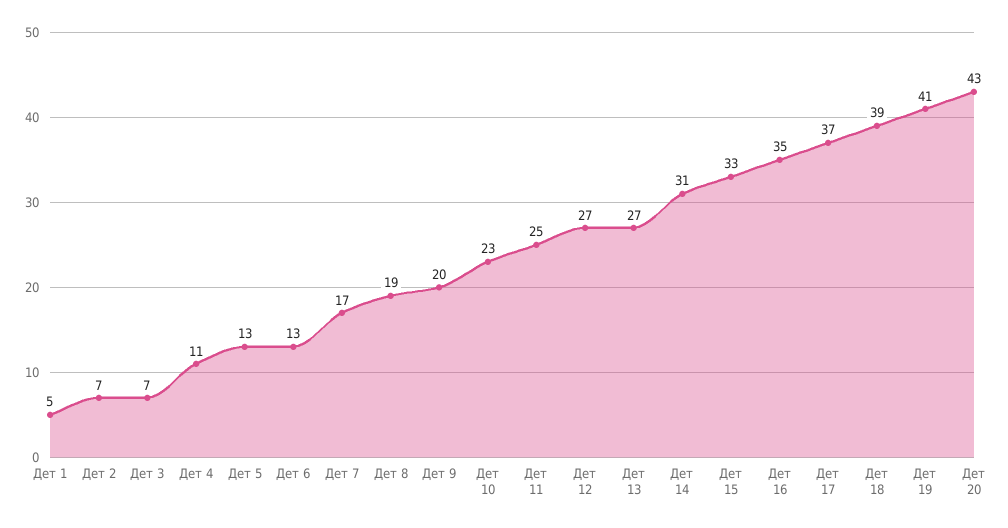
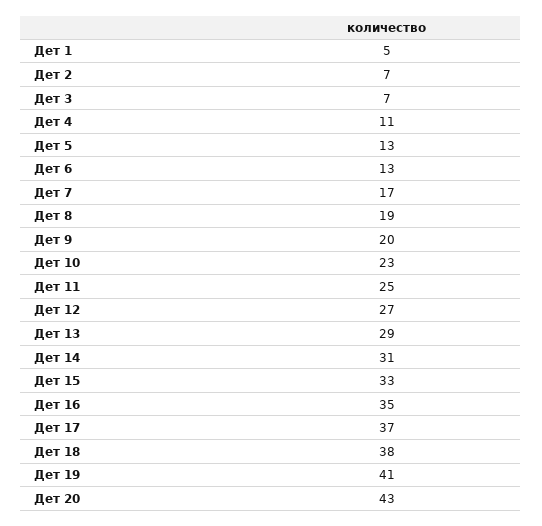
Дет 13: 27 -> 29
Дет 18: 39 -> 38

